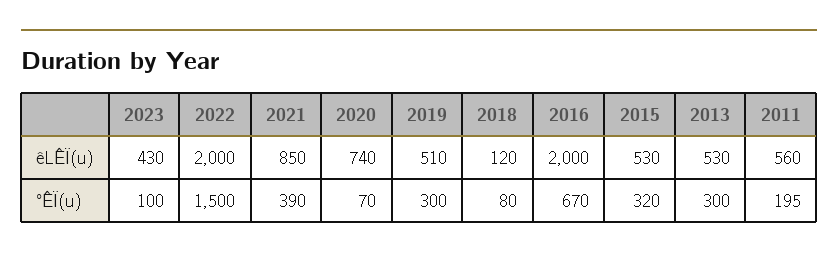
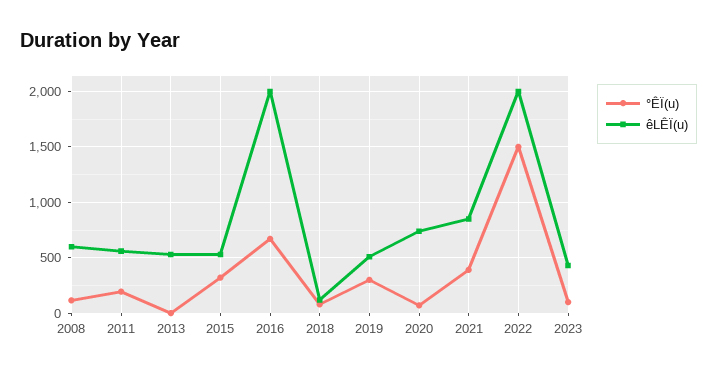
°ÊÏ(u), 2013: 300 -> 0
°ÊÏ(u), 2008: none -> 100
êLÊÏ(u), 2008: none -> 600

